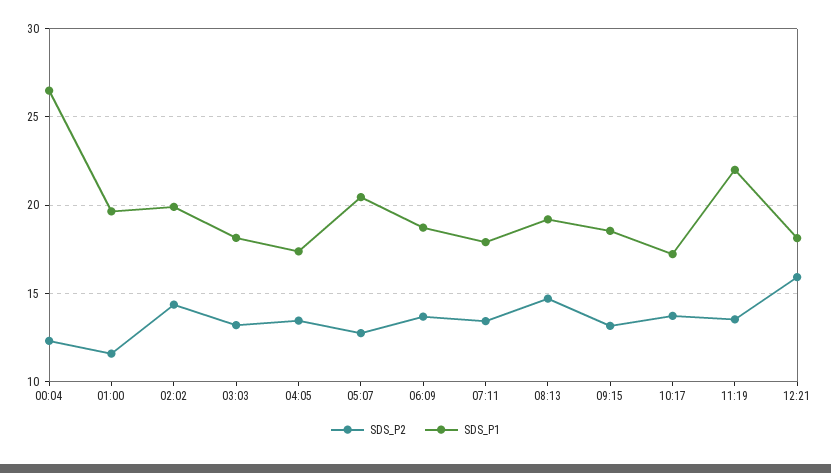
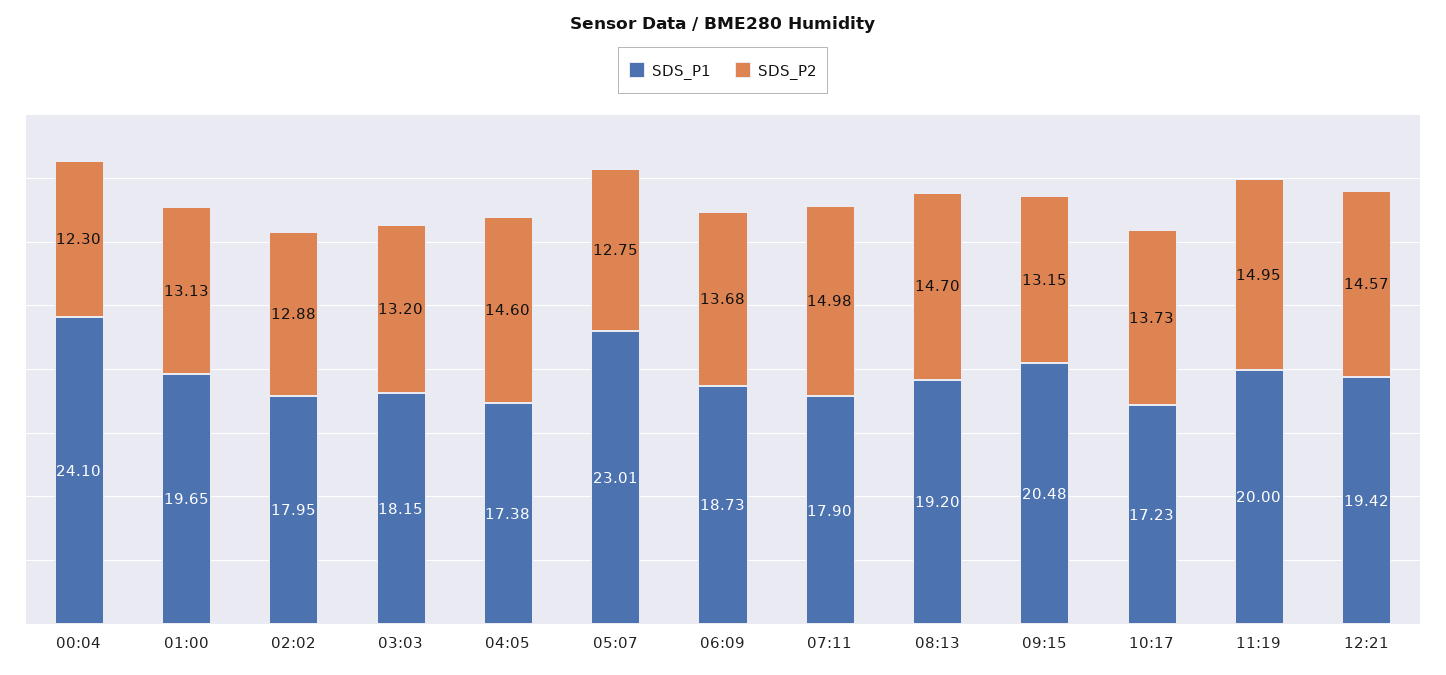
SDS_P1, 00:04: 26.5 -> 24.1
SDS_P2, 01:00: 11.5 -> 13.13
SDS_P2, 02:02: 14.5 -> 12.88
SDS_P1, 02:02: 20 -> 17.95
SDS_P2, 04:05: 13.5 -> 14.6
SDS_P1, 05:07: 20.5 -> 23.01
SDS_P2, 07:11: 13.5 -> 14.98
SDS_P1, 09:15: 18.5 -> 20.48
SDS_P2, 11:19: 13.5 -> 14.95
SDS_P1, 11:19: 22 -> 20
SDS_P2, 12:21: 16 -> 14.57
SDS_P1, 12:21: 18 -> 19.42

